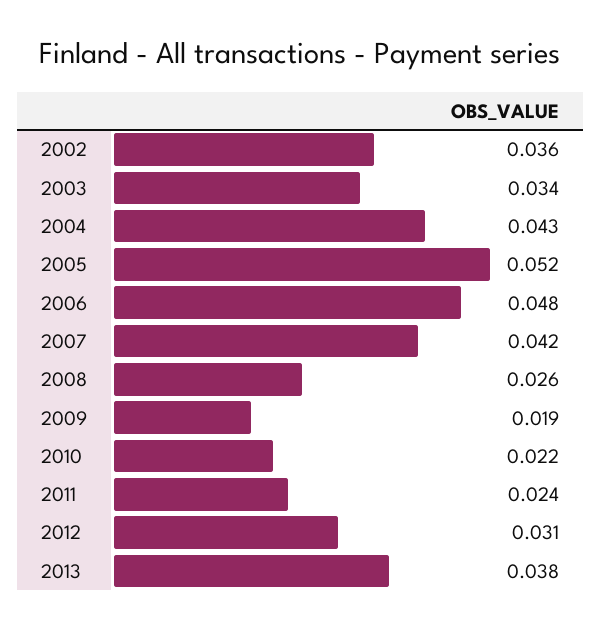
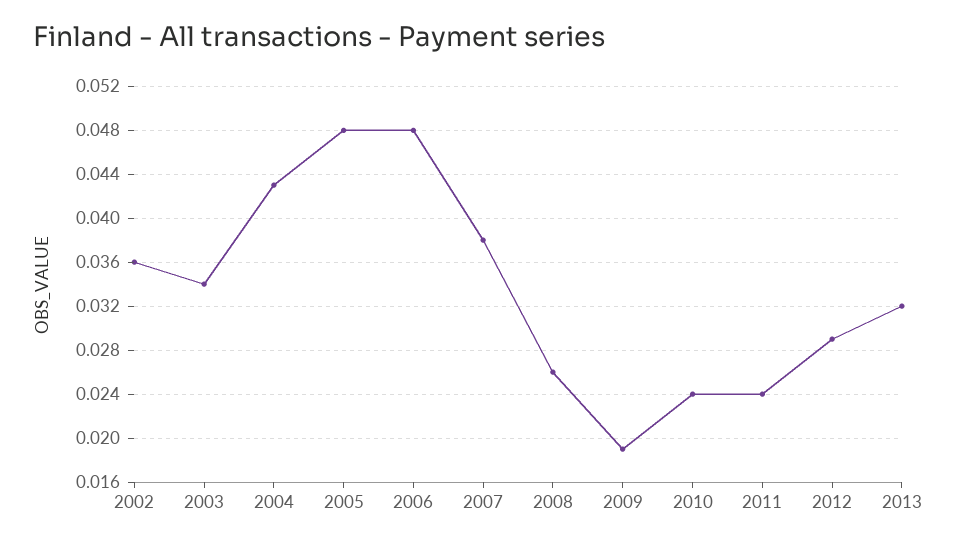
2005: 0.052 -> 0.048
2007: 0.042 -> 0.038
2010: 0.022 -> 0.024
2012: 0.031 -> 0.029
2013: 0.038 -> 0.032

